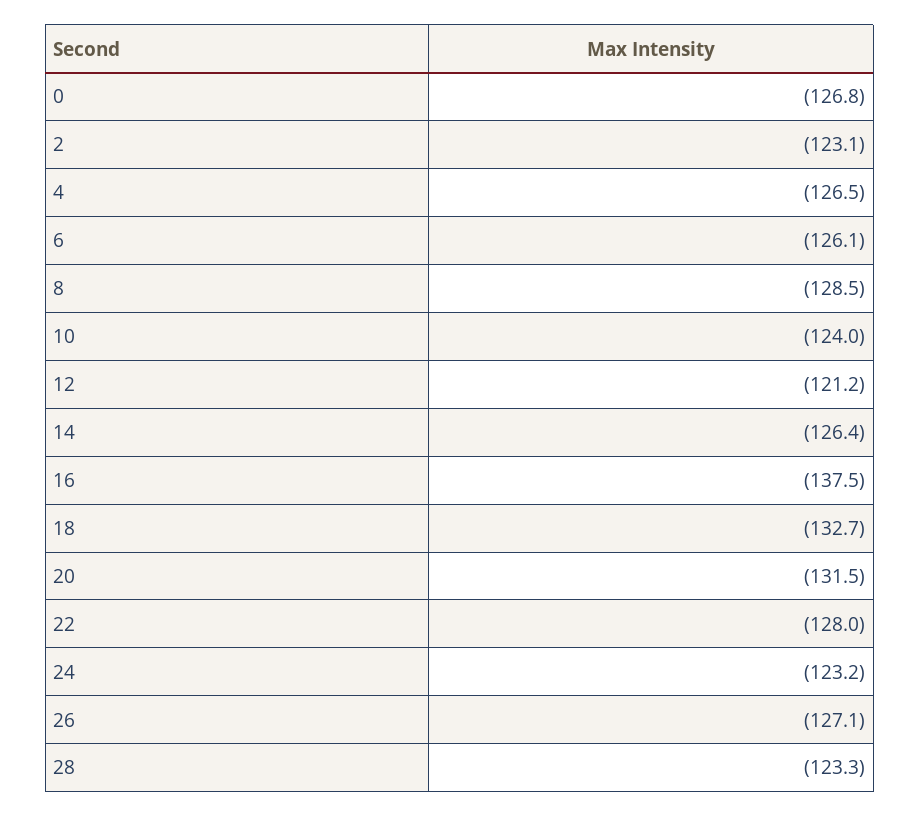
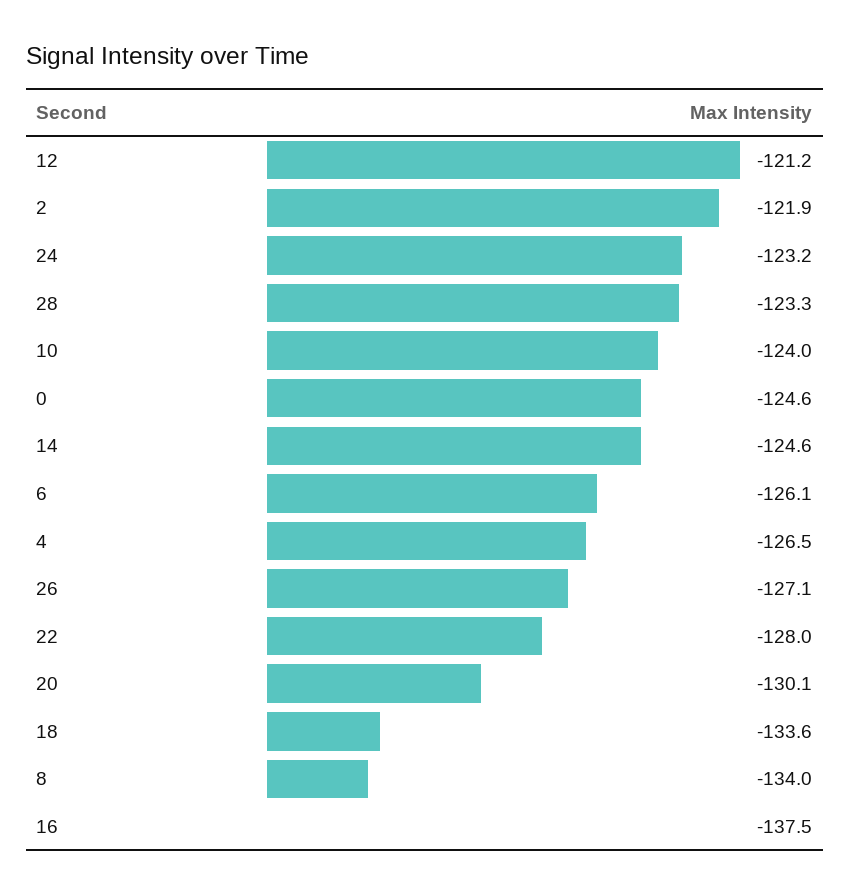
0: -126.8 -> -124.6
2: -123.1 -> -121.9
8: -128.5 -> -134
14: -126.4 -> -124.6
18: -132.7 -> -133.6
20: -131.5 -> -130.1

